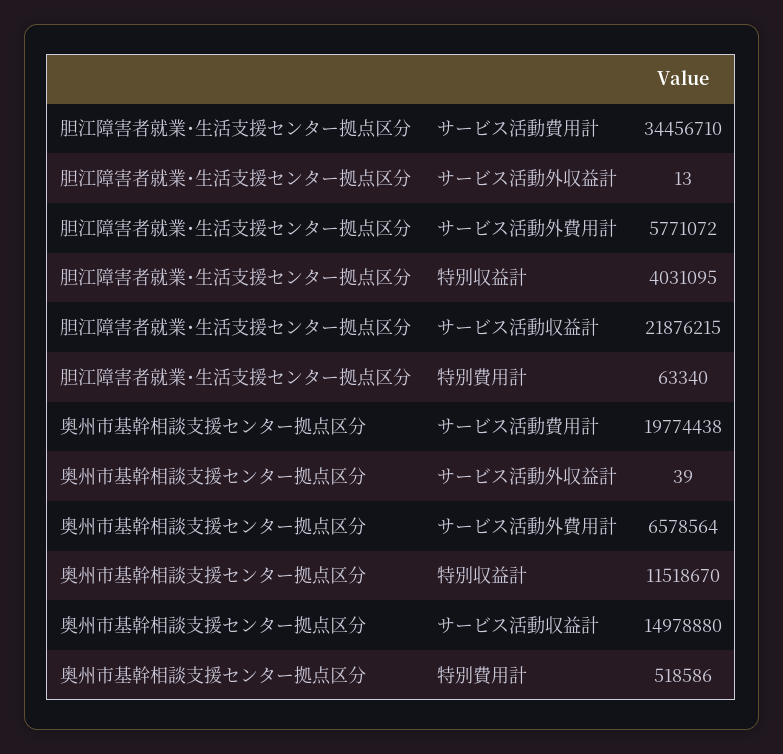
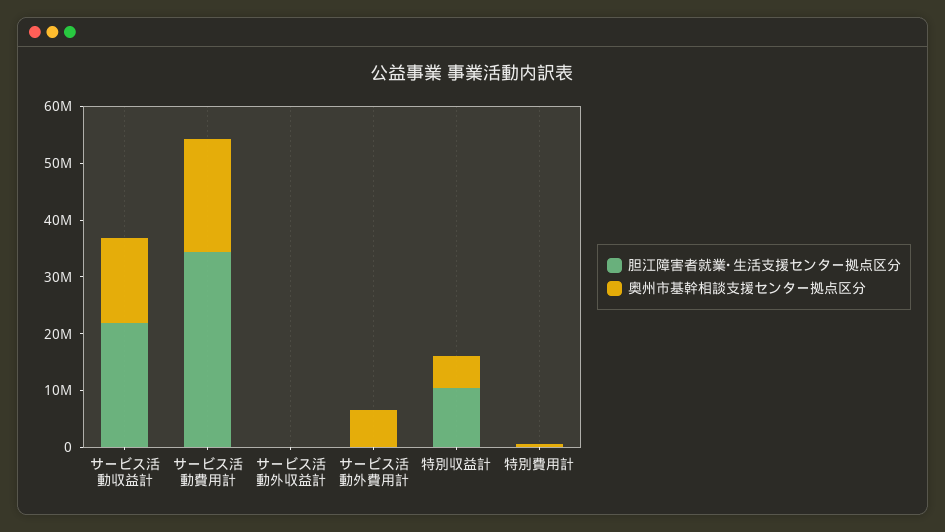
胆江障害者就業･生活支援センター拠点区分, サービス活動外費用計: 5771072 -> 0
胆江障害者就業･生活支援センター拠点区分, 特別収益計: 4031095 -> 10000000
奥州市基幹相談支援センター拠点区分, 特別収益計: 11518670 -> 6000000

